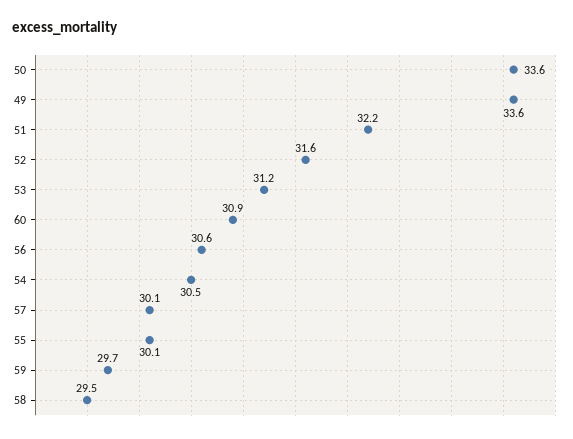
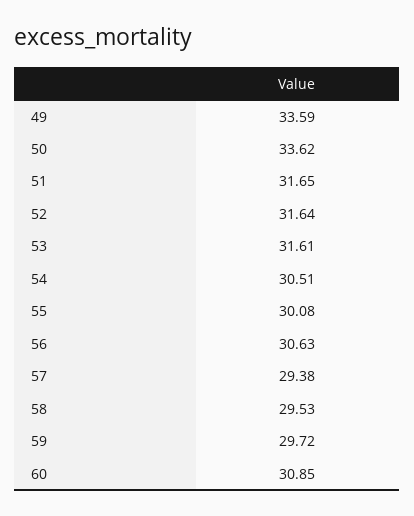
51: 32.2 -> 31.65
53: 31.2 -> 31.61
57: 30.1 -> 29.38

